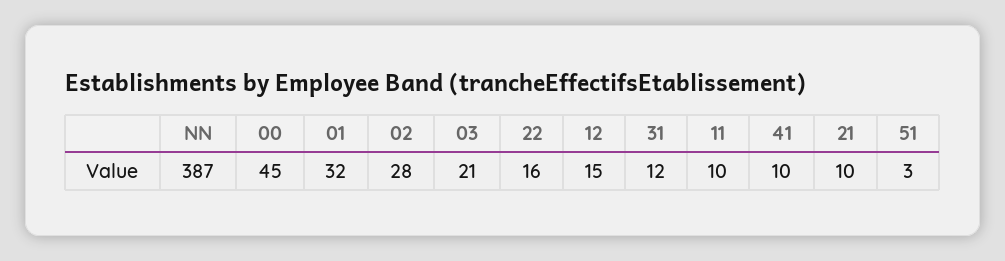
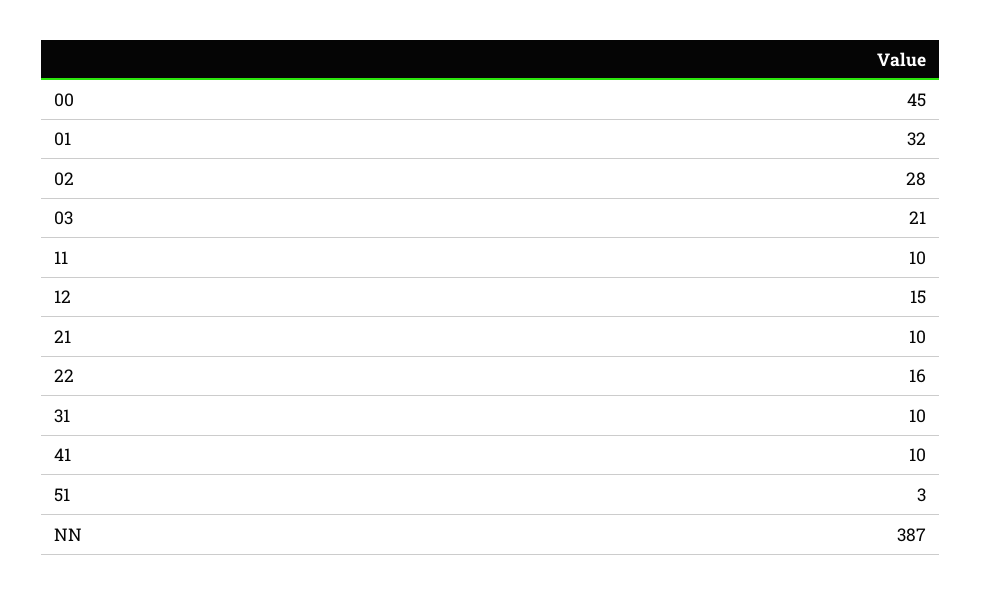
31: 12 -> 10

